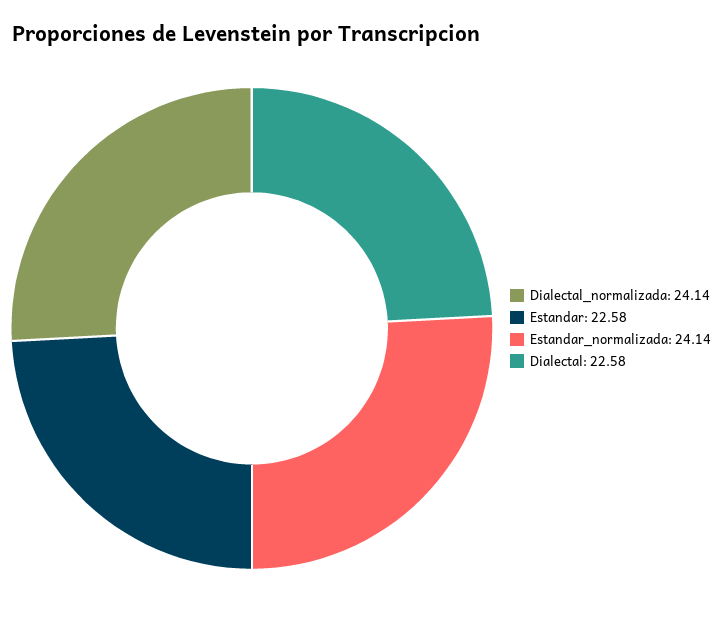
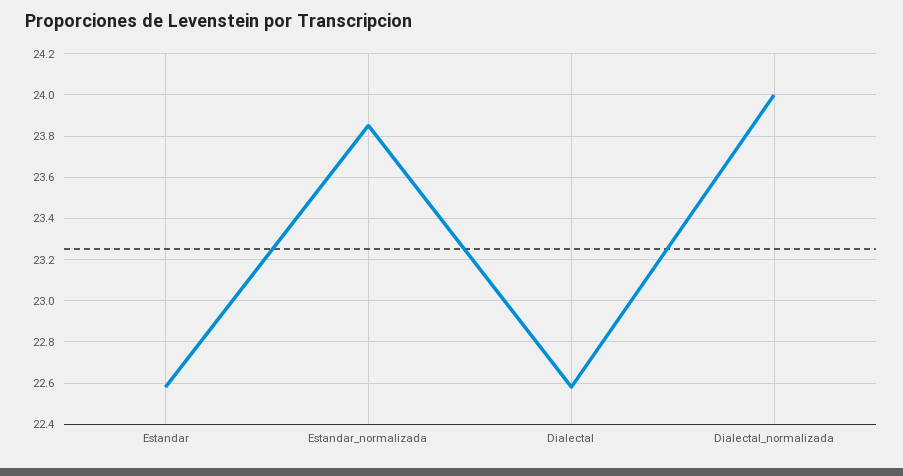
Dialectal_normalizada: 24.14 -> 24
Estandar_normalizada: 24.14 -> 23.85

